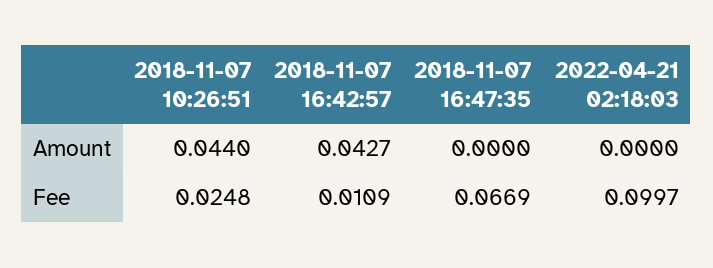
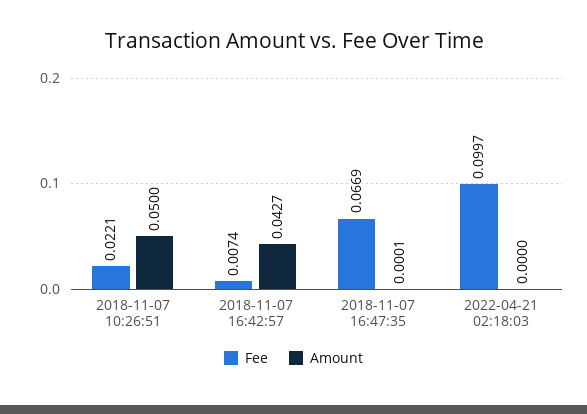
Amount, 2018-11-07 10:26:51: 0.044 -> 0.05
Amount, 2018-11-07 16:47:35: 0 -> 0.0001
Fee, 2018-11-07 10:26:51: 0.0248 -> 0.0221
Fee, 2018-11-07 16:42:57: 0.0109 -> 0.0074

